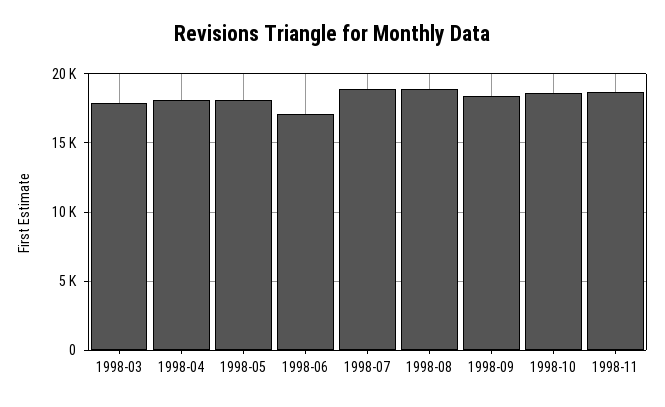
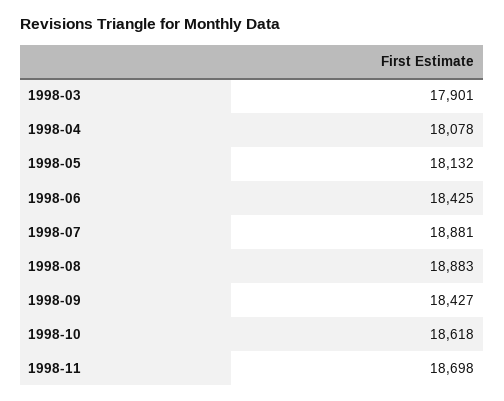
1998-06: 17000 -> 18425

